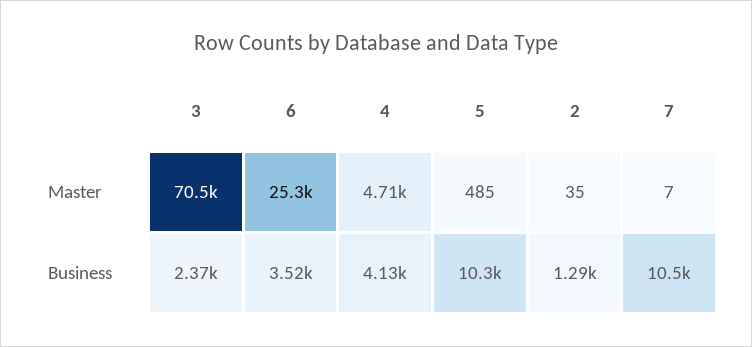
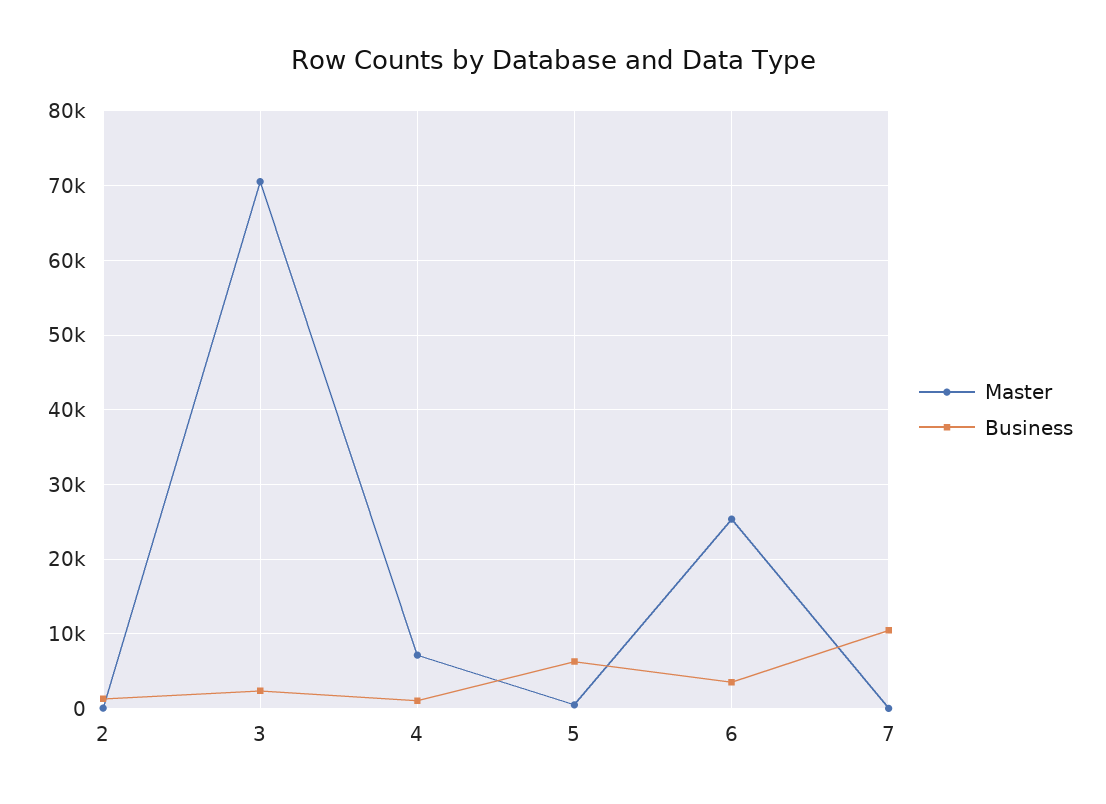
Master, 4: 4710 -> 7000
Business, 4: 4130 -> 1000
Business, 5: 10300 -> 6000

